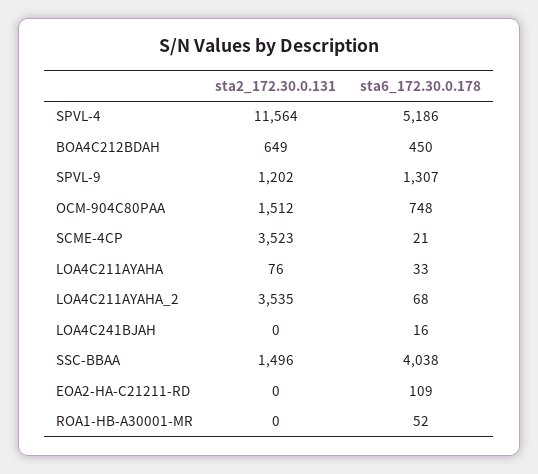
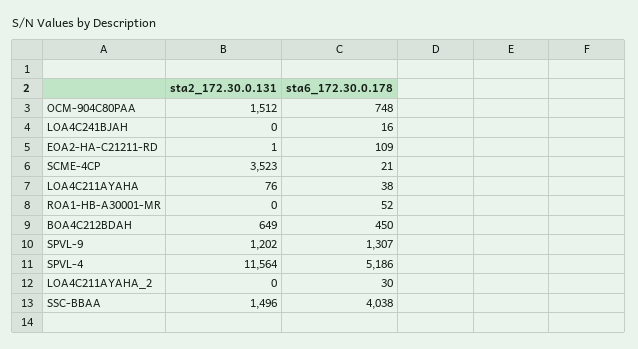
sta6_172.30.0.178, LOA4C211AYAHA: 33 -> 38
sta2_172.30.0.131, LOA4C211AYAHA_2: 3535 -> 0
sta6_172.30.0.178, LOA4C211AYAHA_2: 68 -> 30
sta2_172.30.0.131, EOA2-HA-C21211-RD: 0 -> 1

